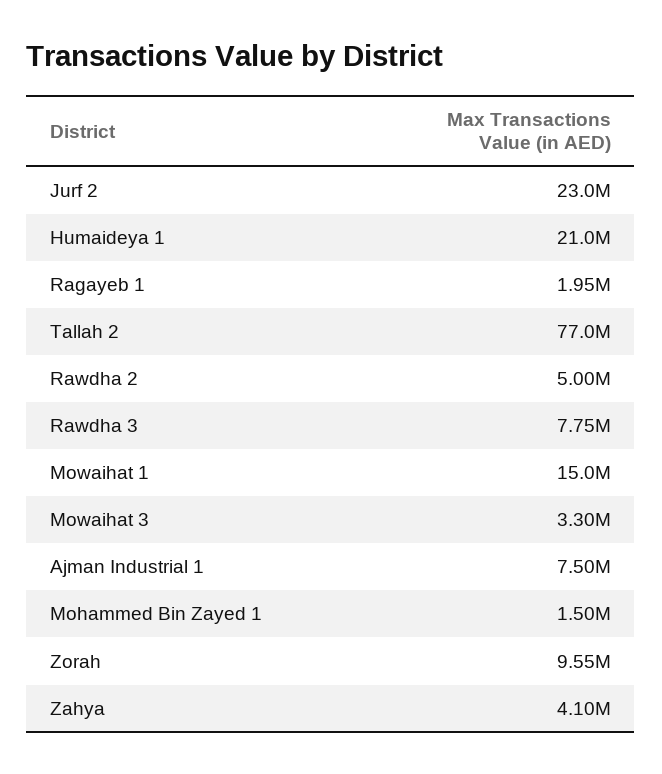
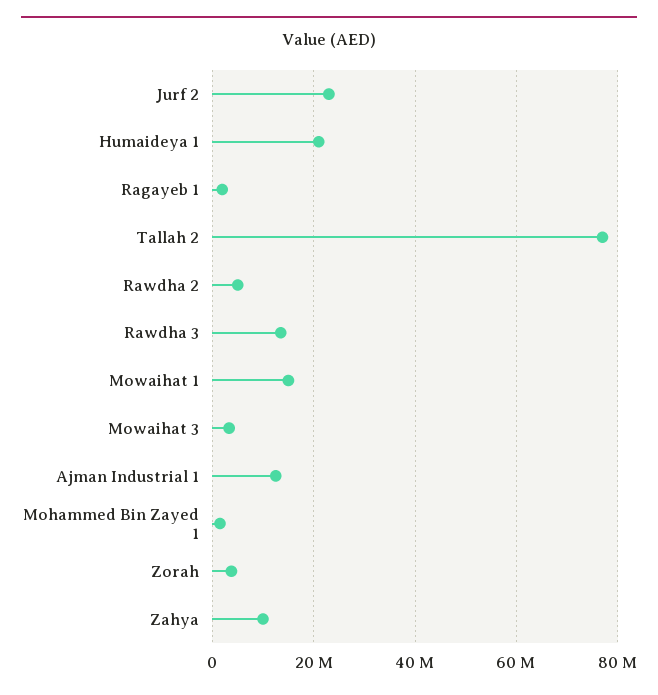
Rawdha 3: 7750000 -> 14000000
Ajman Industrial 1: 7500000 -> 12000000
Zorah: 9550000 -> 4000000
Zahya: 4100000 -> 10000000

